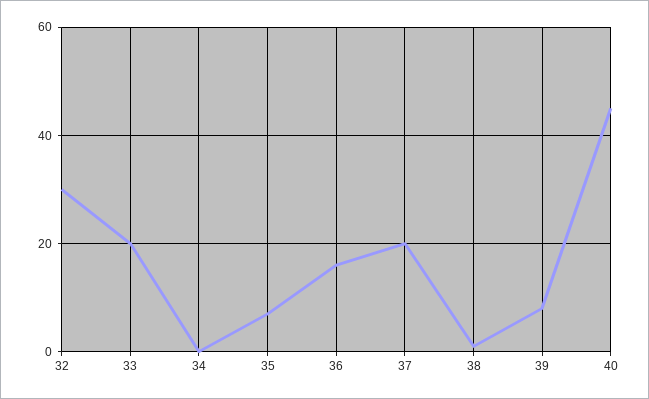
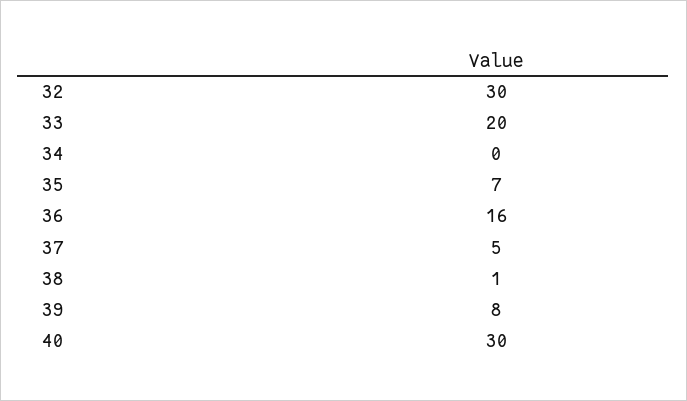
37: 20 -> 5
40: 45 -> 30

